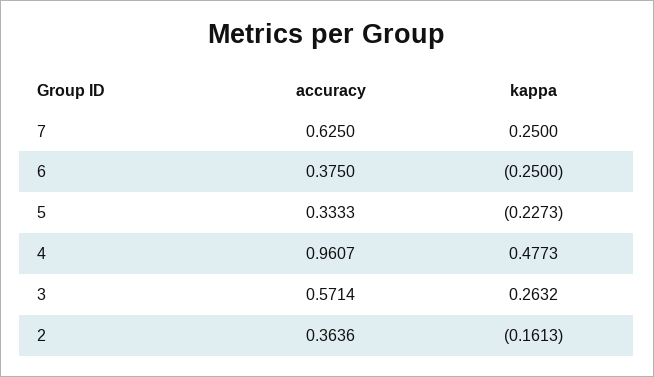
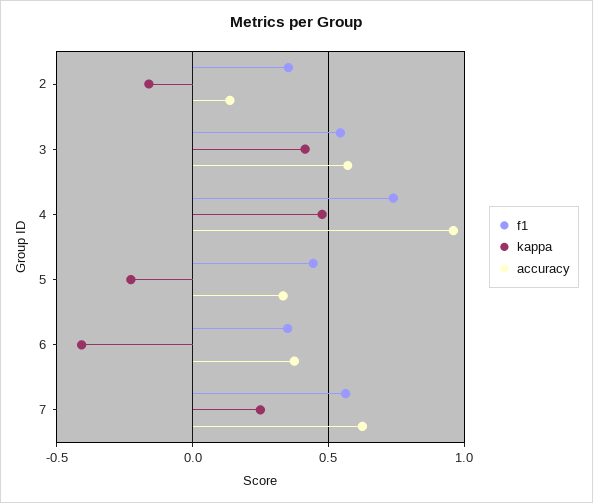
kappa, 6: -0.25 -> -0.4
kappa, 3: 0.2632 -> 0.4
accuracy, 2: 0.3636 -> 0.15
f1, 2: none -> 0.35
f1, 3: none -> 0.55
f1, 4: none -> 0.75
f1, 5: none -> 0.45
f1, 6: none -> 0.35
f1, 7: none -> 0.55

